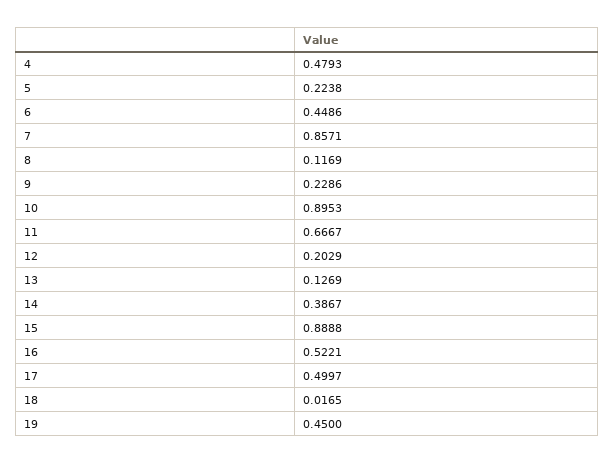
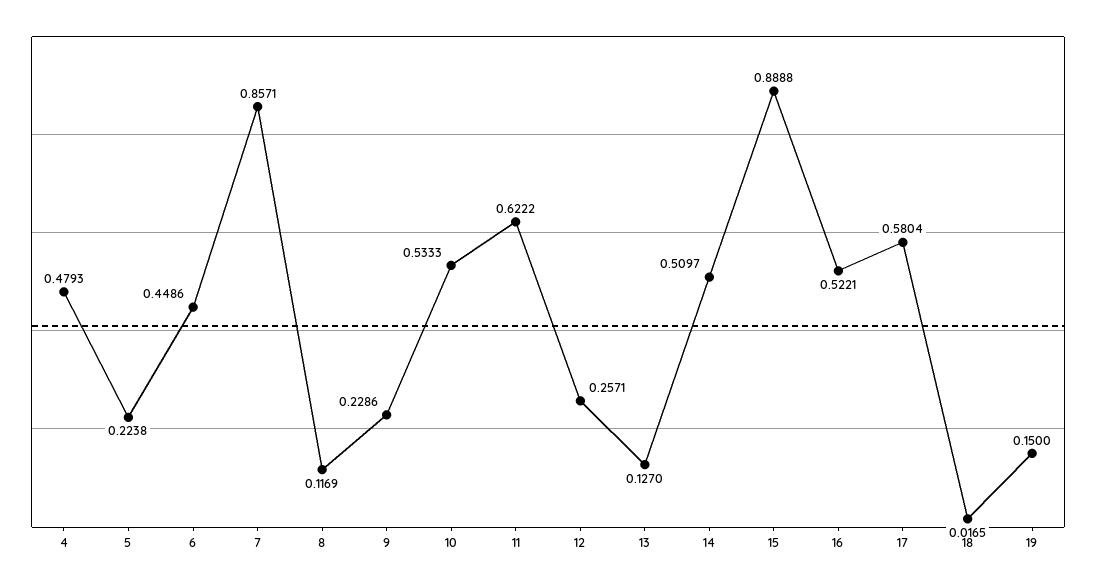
10: 0.8953 -> 0.5333
11: 0.6667 -> 0.6222
12: 0.2029 -> 0.2571
13: 0.1269 -> 0.127
14: 0.3867 -> 0.5097
17: 0.4997 -> 0.5804
19: 0.45 -> 0.15

